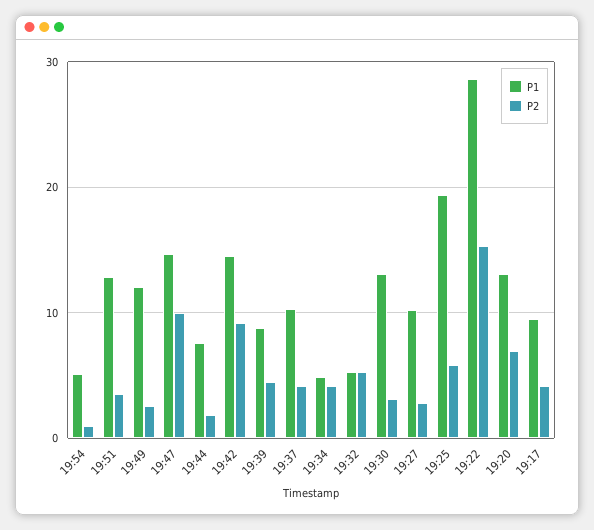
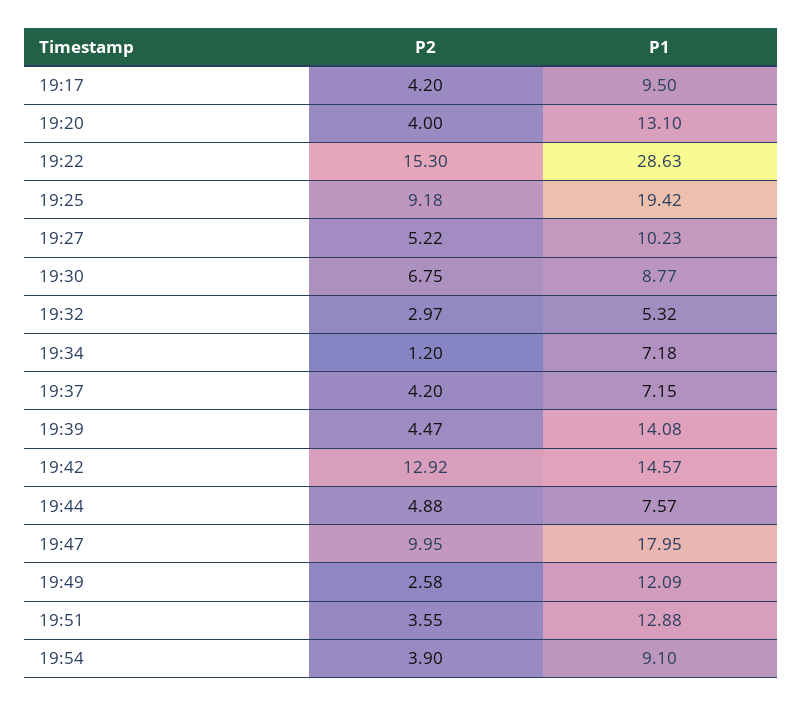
P1, 19:54: 5 -> 9.1
P2, 19:54: 1 -> 3.9
P1, 19:47: 15 -> 17.95
P2, 19:44: 2 -> 4.88
P2, 19:42: 9 -> 12.92
P1, 19:39: 9 -> 14.08
P1, 19:37: 10 -> 7.15
P1, 19:34: 5 -> 7.18
P2, 19:34: 4 -> 1.2
P2, 19:32: 5 -> 2.97
P1, 19:30: 13 -> 8.77
P2, 19:30: 3 -> 6.75
P2, 19:27: 3 -> 5.22
P2, 19:25: 6 -> 9.18
P2, 19:20: 7 -> 4

